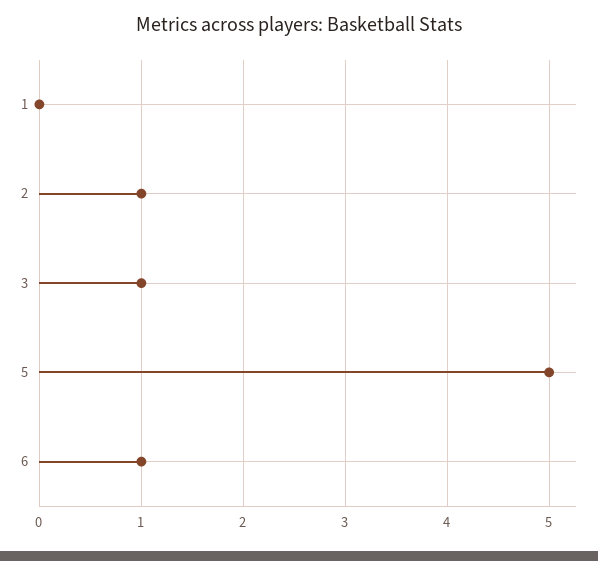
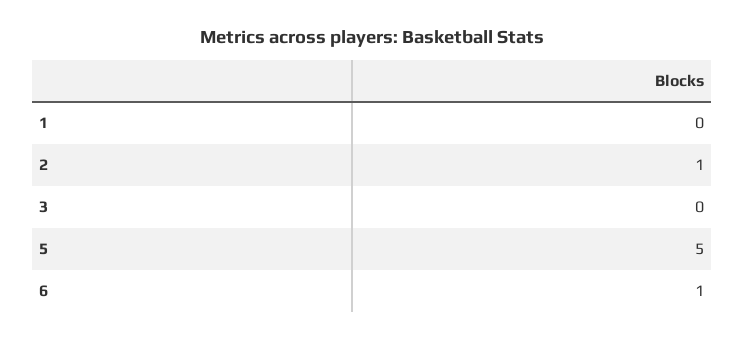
3: 1 -> 0

